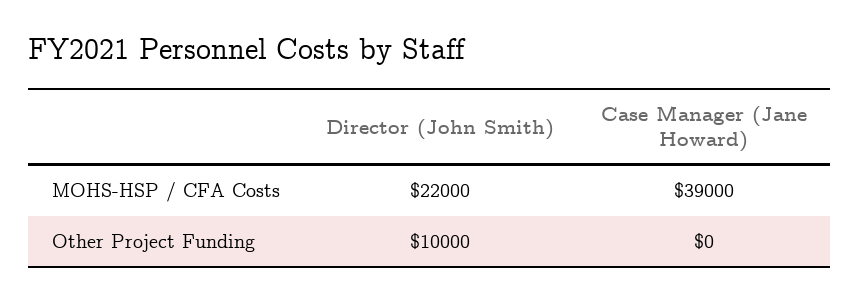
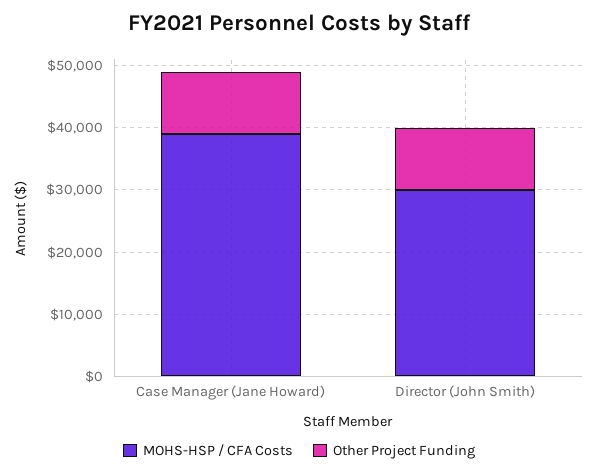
MOHS-HSP / CFA Costs, Director (John Smith): 22000 -> 30000
Other Project Funding, Case Manager (Jane Howard): 0 -> 10000

